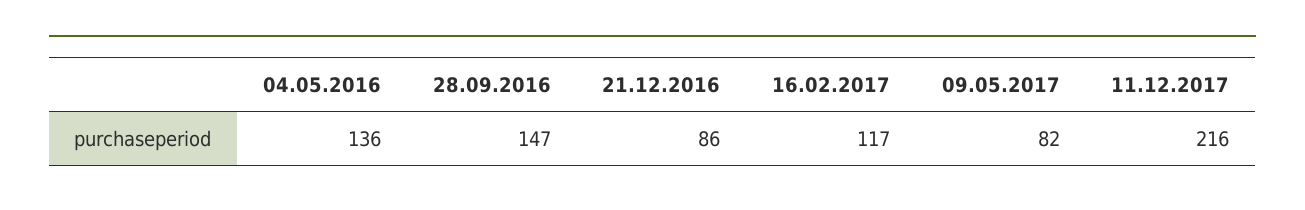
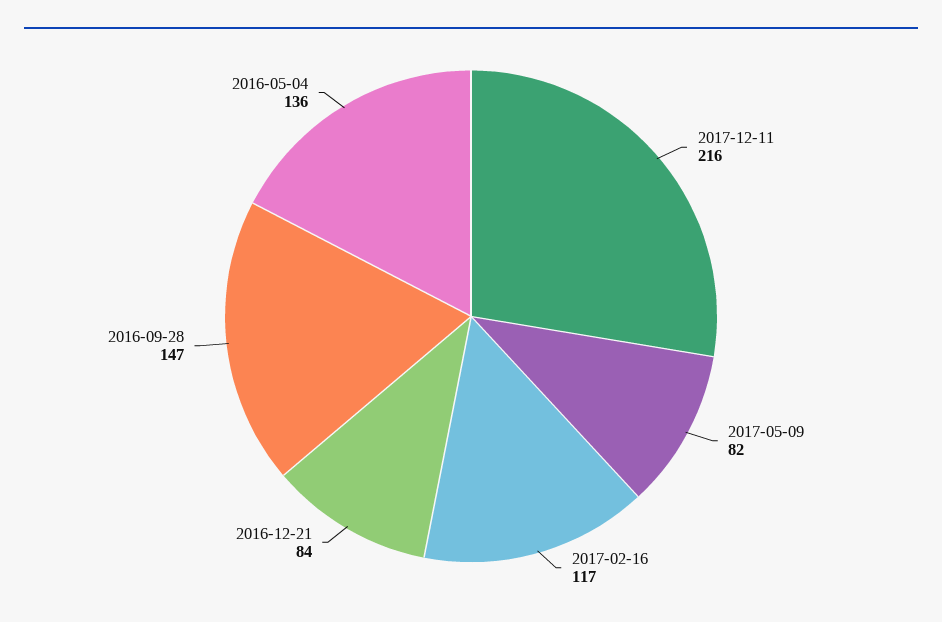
21.12.2016: 86 -> 84

